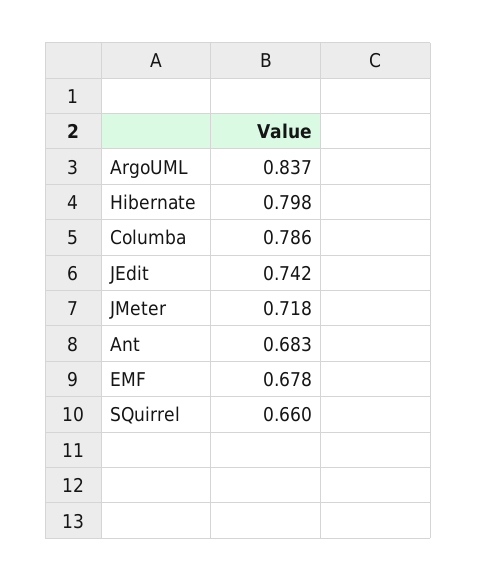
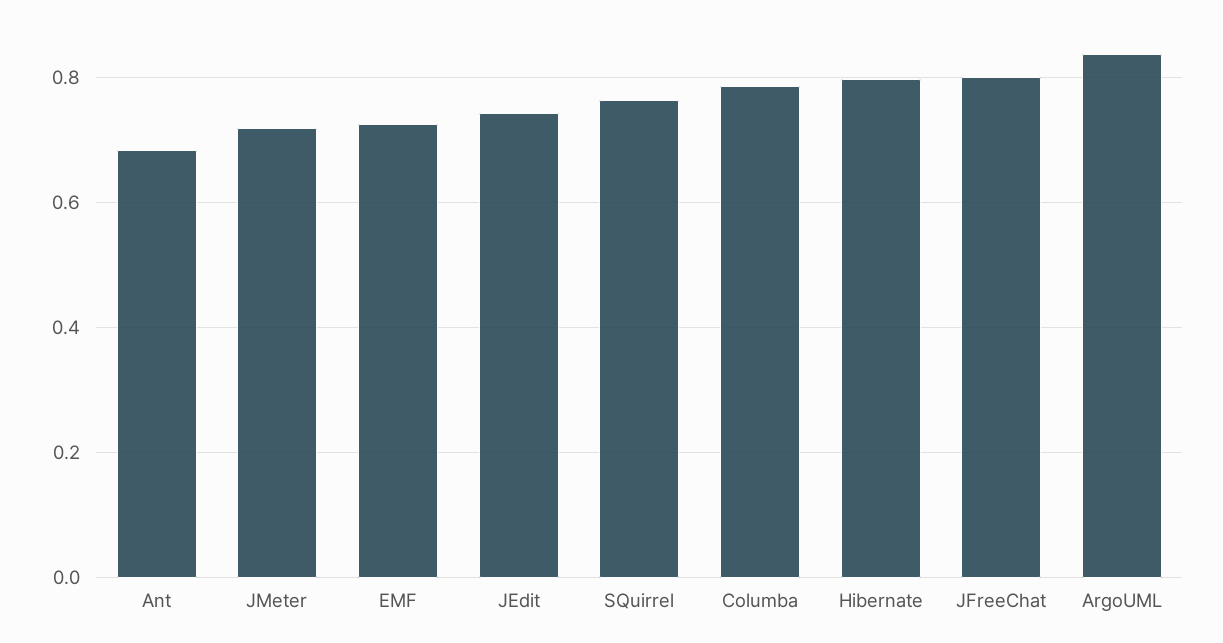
EMF: 0.678 -> 0.72
SQuirrel: 0.66 -> 0.76
JFreeChat: none -> 0.8

